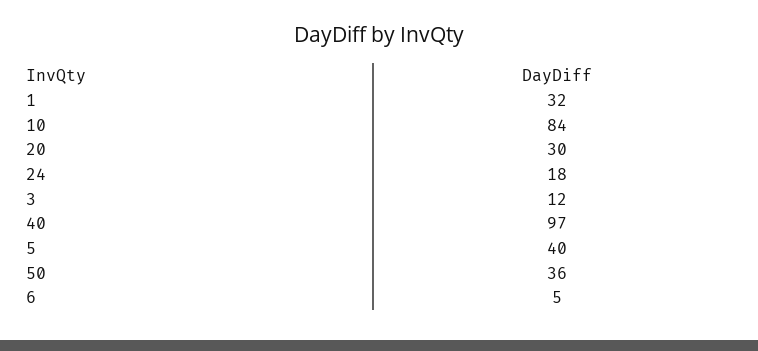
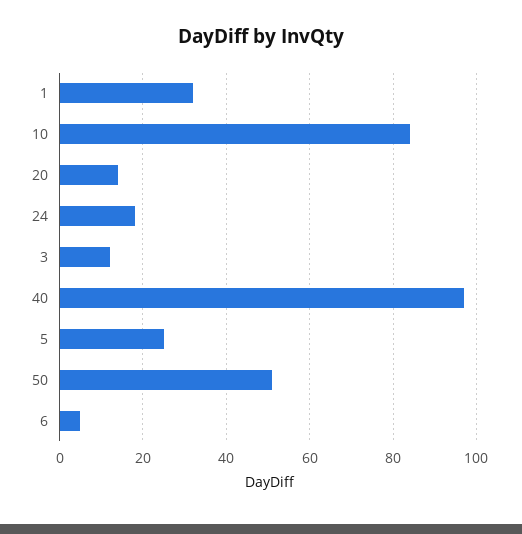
20: 30 -> 15
5: 40 -> 25
50: 36 -> 50

